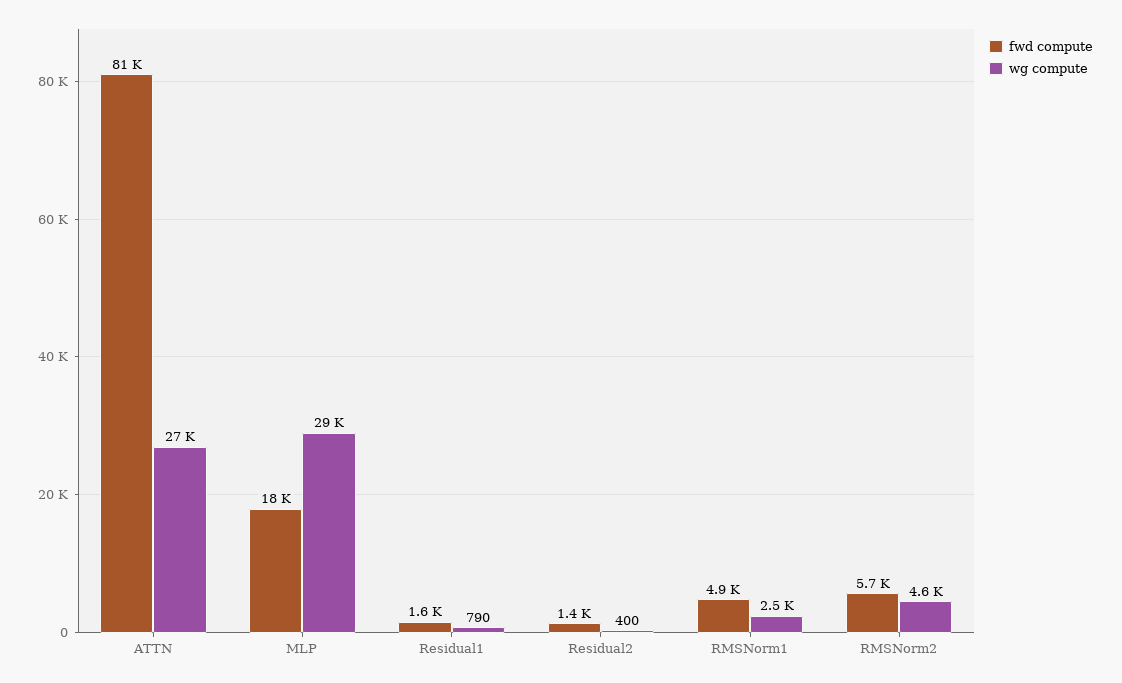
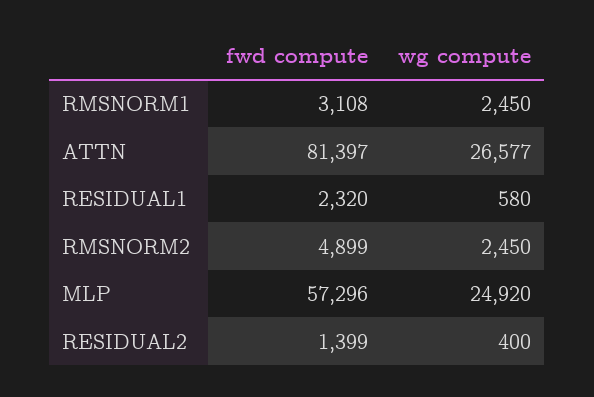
fwd compute, MLP: 18000 -> 57296
wg compute, MLP: 29000 -> 24920
fwd compute, Residual1: 1600 -> 2320
wg compute, Residual1: 790 -> 580
fwd compute, RMSNorm1: 4900 -> 3108
fwd compute, RMSNorm2: 5700 -> 4899
wg compute, RMSNorm2: 4600 -> 2450

